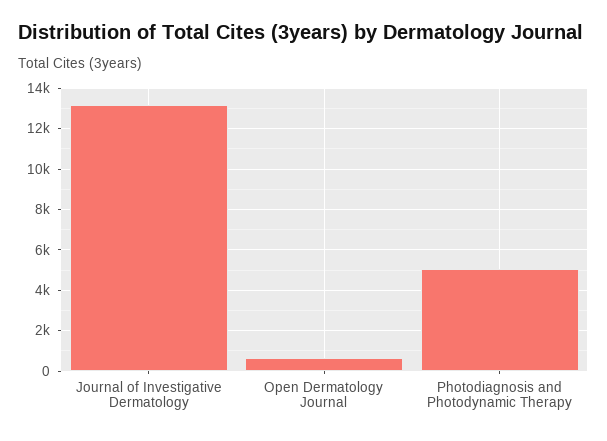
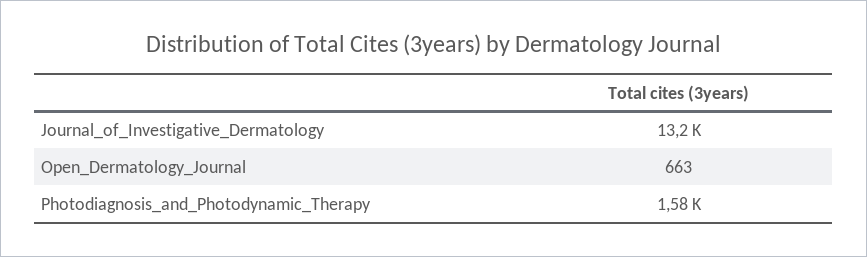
Photodiagnosis and Photodynamic Therapy: 5000 -> 1580

